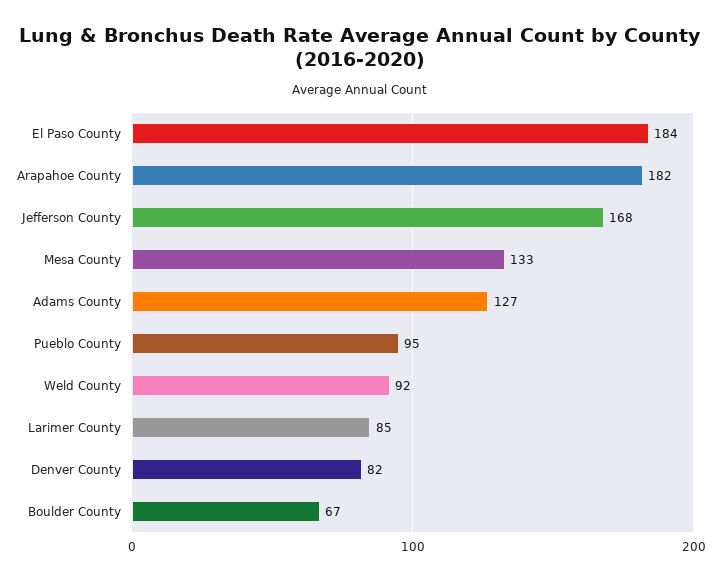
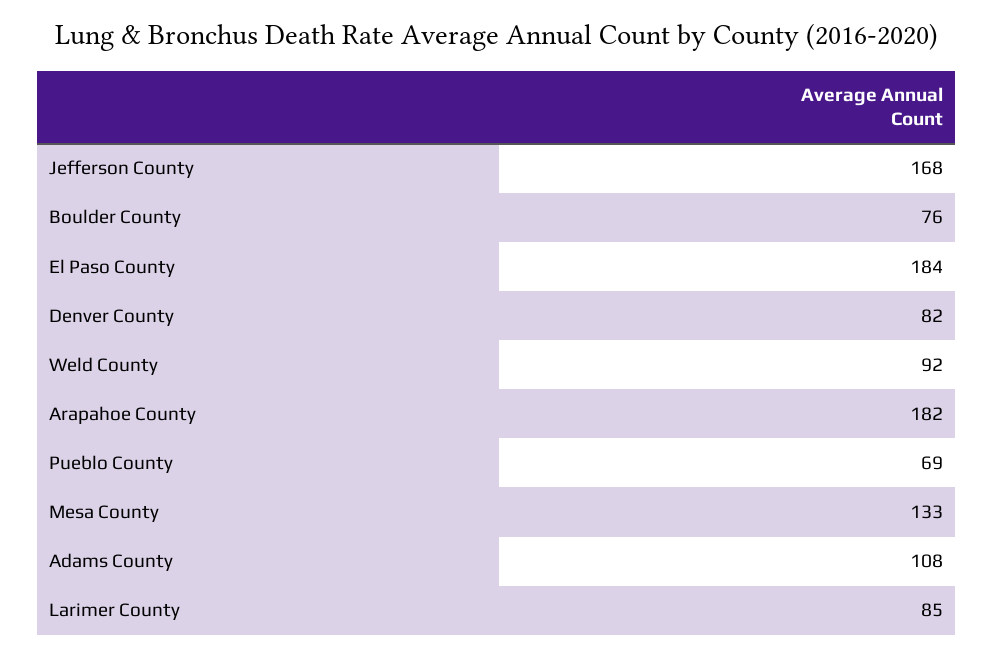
Adams County: 127 -> 108
Pueblo County: 95 -> 69
Boulder County: 67 -> 76

